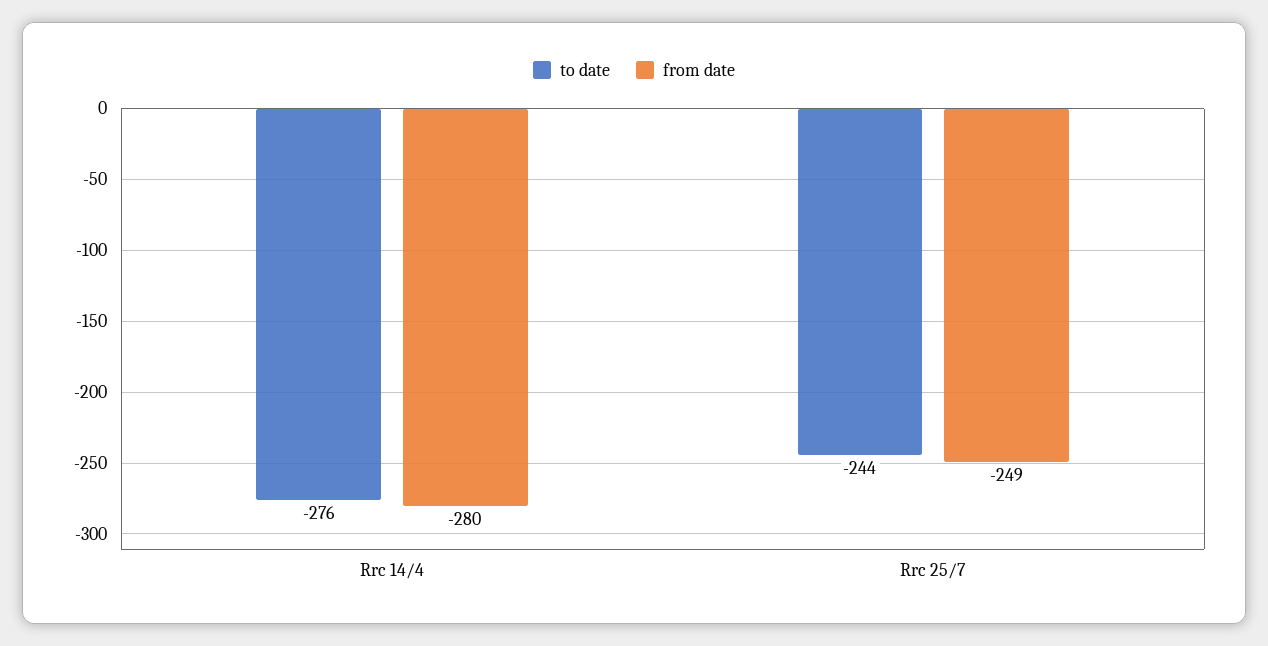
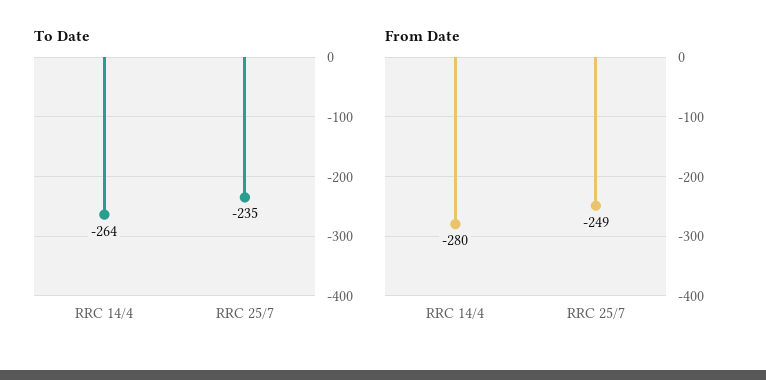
to date, Rrc 14/4: -276 -> -264
to date, Rrc 25/7: -244 -> -235

